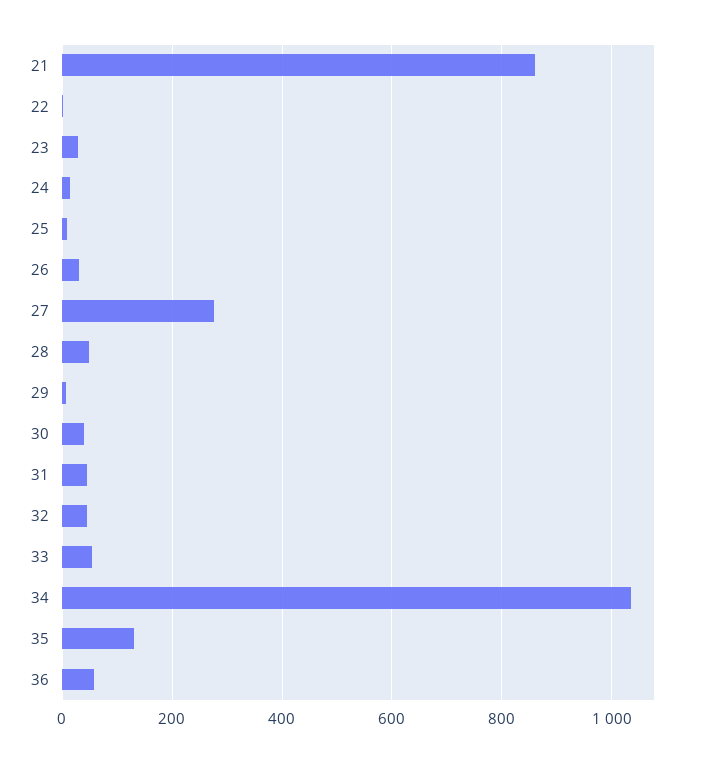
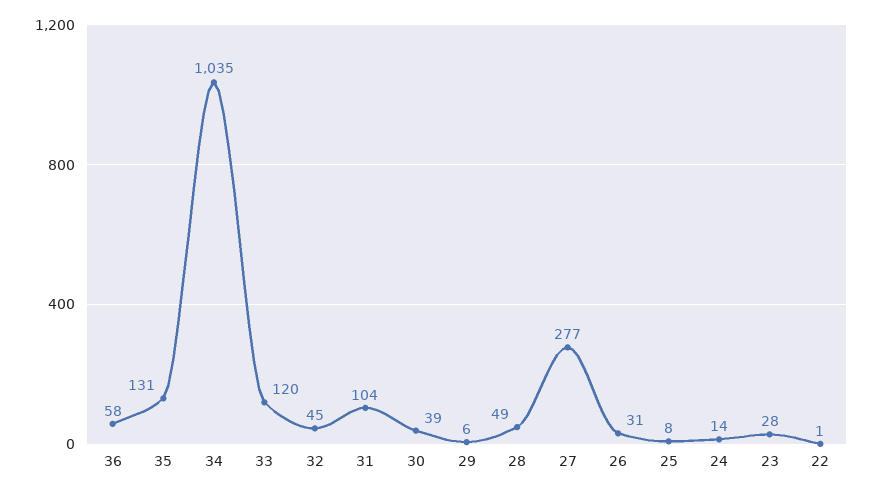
21: 860 -> none
31: 40 -> 104
33: 60 -> 120

